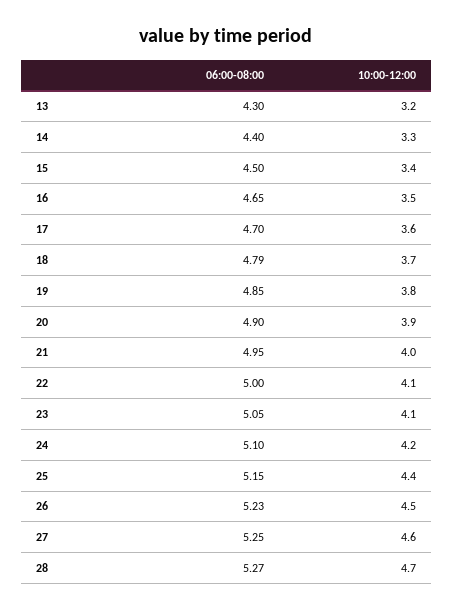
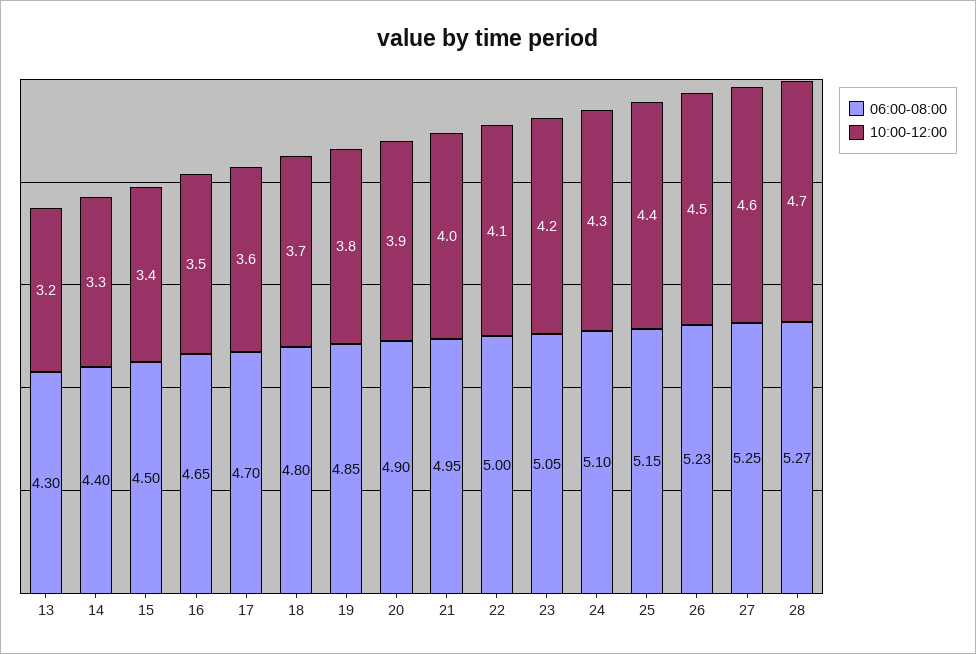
06:00-08:00, 18: 4.79 -> 4.8
10:00-12:00, 23: 4.1 -> 4.2
10:00-12:00, 24: 4.2 -> 4.3

